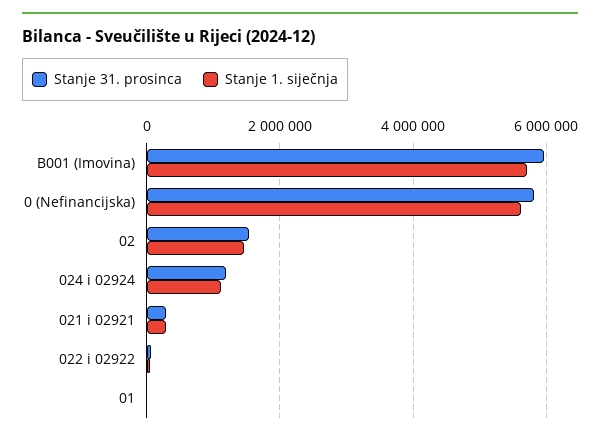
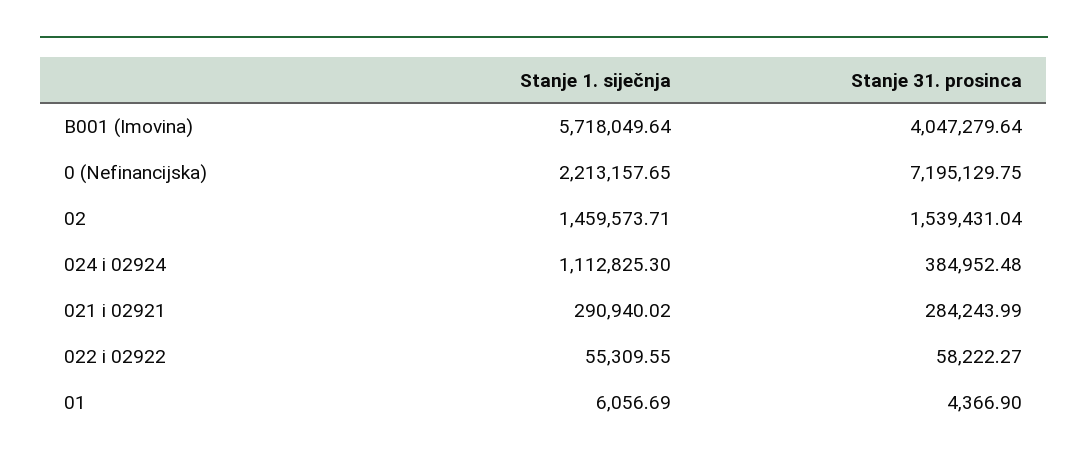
Stanje 31. prosinca, B001 (Imovina): 6000000 -> 4047279.64
Stanje 31. prosinca, 0 (Nefinancijska): 5800000 -> 7195129.75
Stanje 1. siječnja, 0 (Nefinancijska): 5600000 -> 2213157.65
Stanje 31. prosinca, 024 i 02924: 1200000 -> 384952.48

